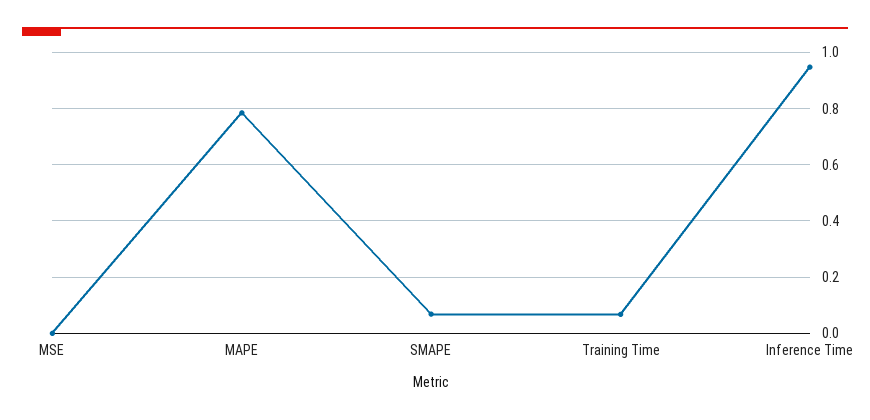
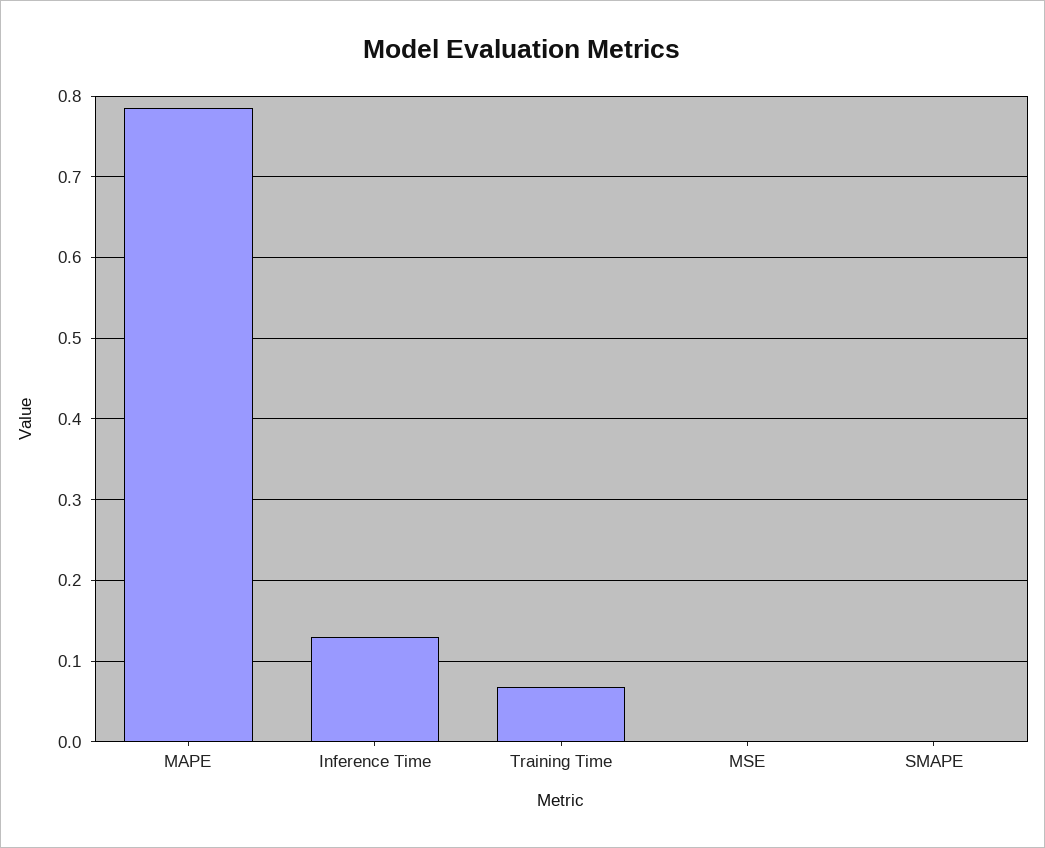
SMAPE: 0.075 -> 0
Inference Time: 0.95 -> 0.13

